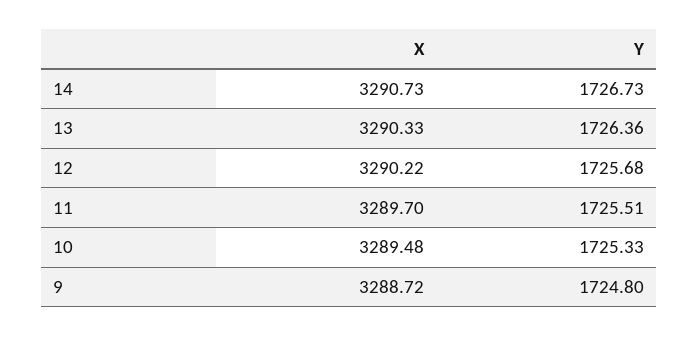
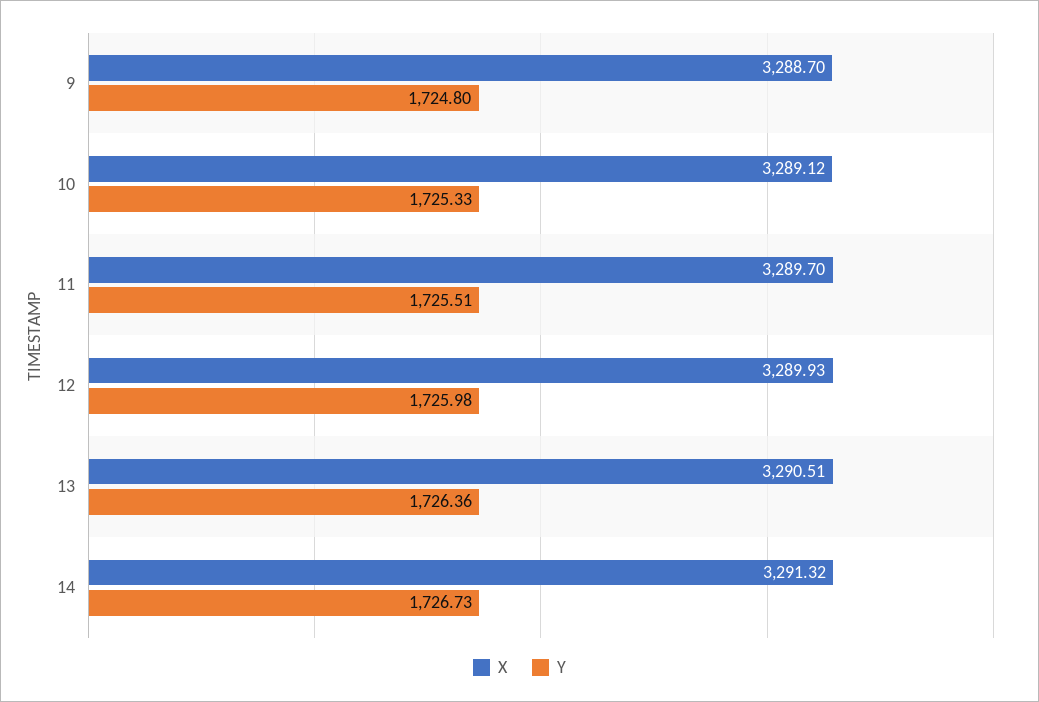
X, 14: 3290.73 -> 3291.32
X, 13: 3290.33 -> 3290.51
X, 12: 3290.22 -> 3289.93
Y, 12: 1725.68 -> 1725.98
X, 10: 3289.48 -> 3289.12
X, 9: 3288.72 -> 3288.7

